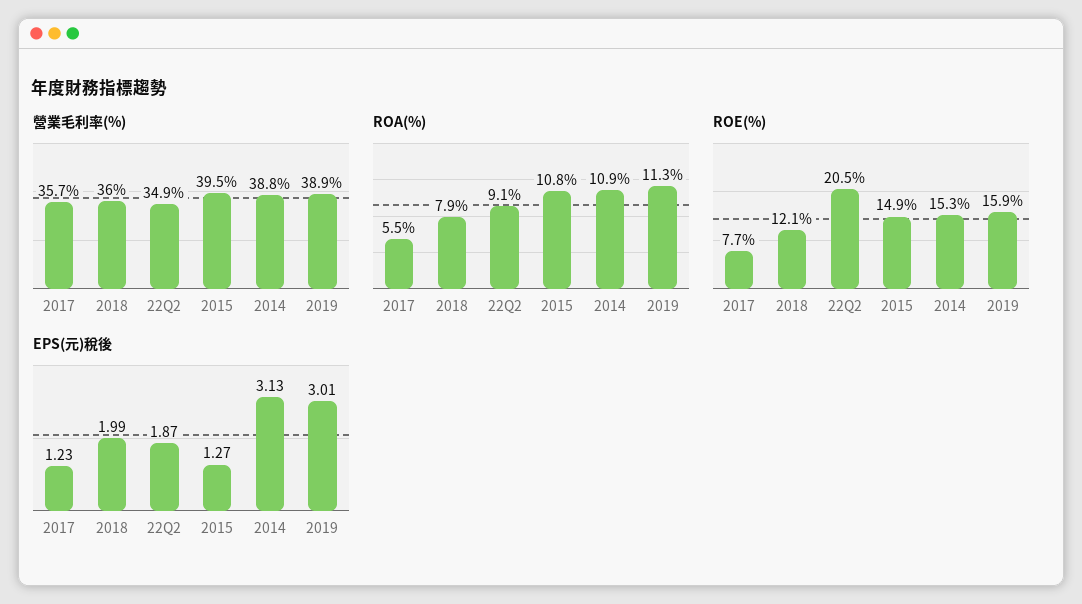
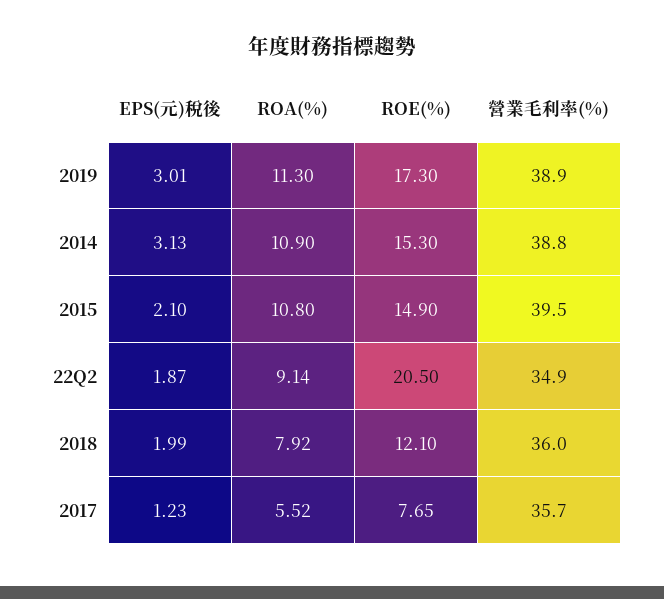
ROE(%), 2019: 15.9 -> 17.3
EPS(元)稅後, 2015: 1.27 -> 2.1

